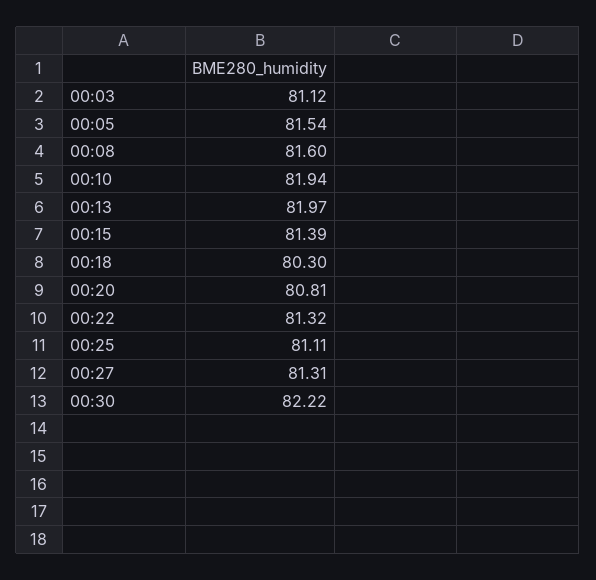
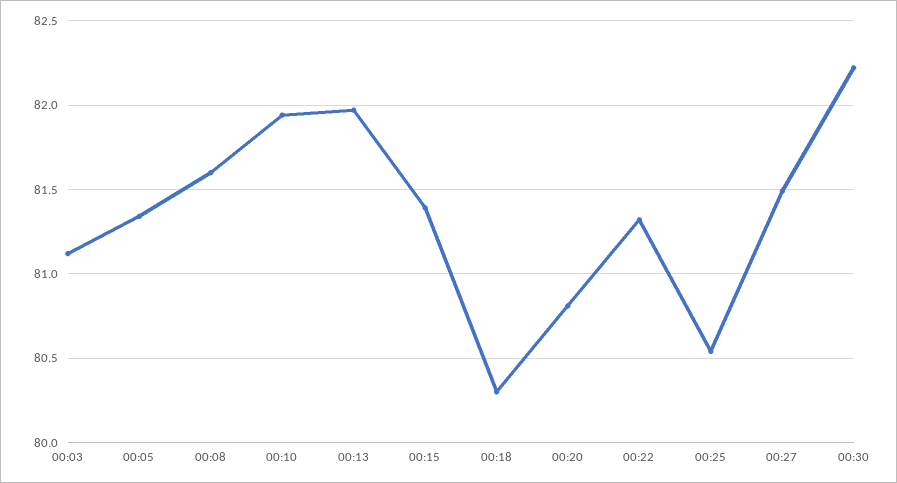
00:05: 81.54 -> 81.35
00:25: 81.11 -> 80.55
00:27: 81.31 -> 81.5

